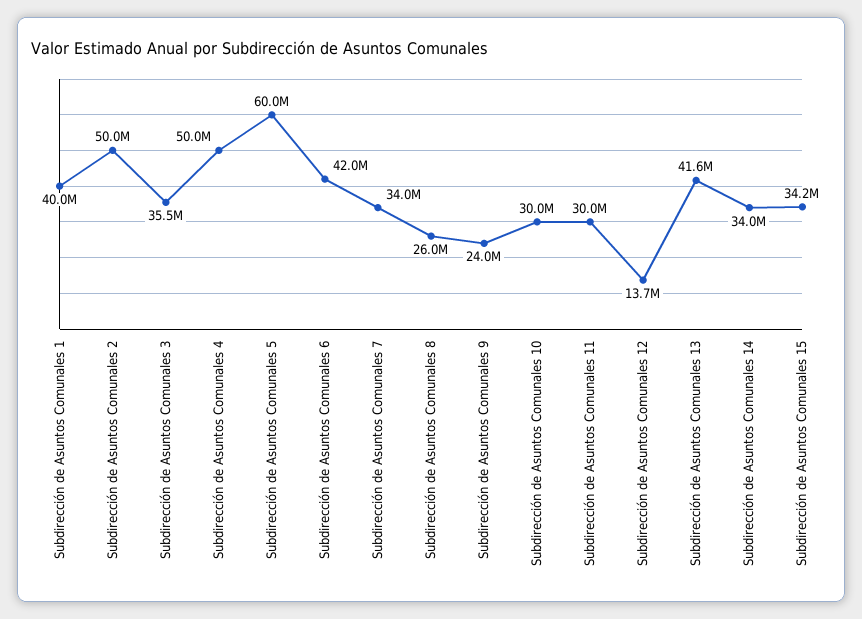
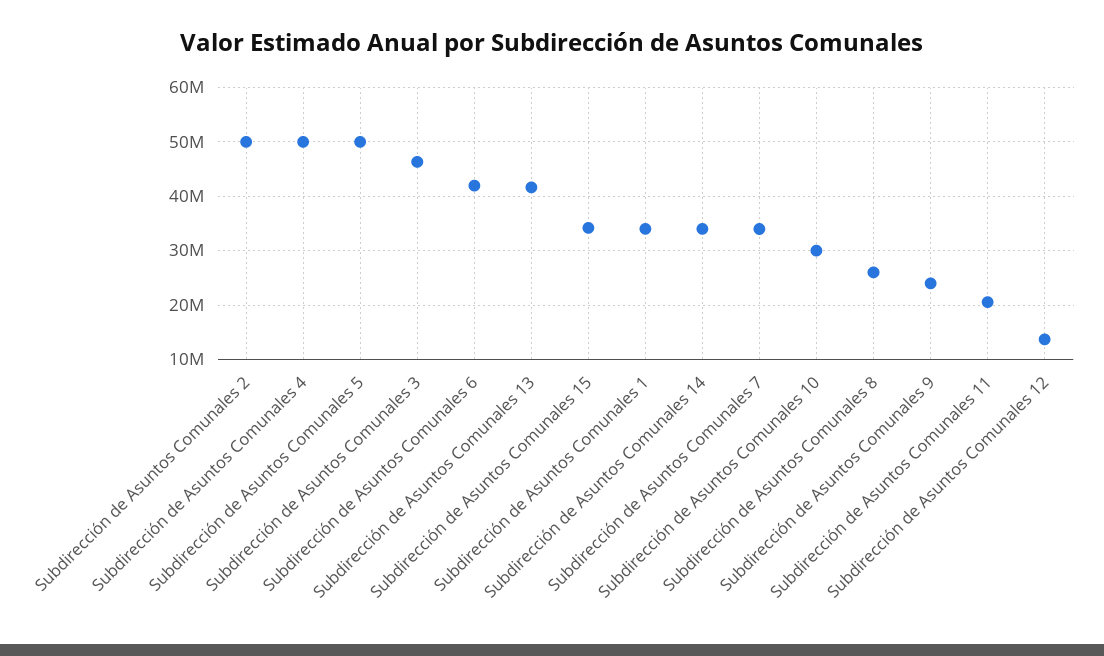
Subdirección de Asuntos Comunales 1: 40000000 -> 34000000
Subdirección de Asuntos Comunales 3: 35500000 -> 46000000
Subdirección de Asuntos Comunales 5: 60000000 -> 50000000
Subdirección de Asuntos Comunales 11: 30000000 -> 20000000

